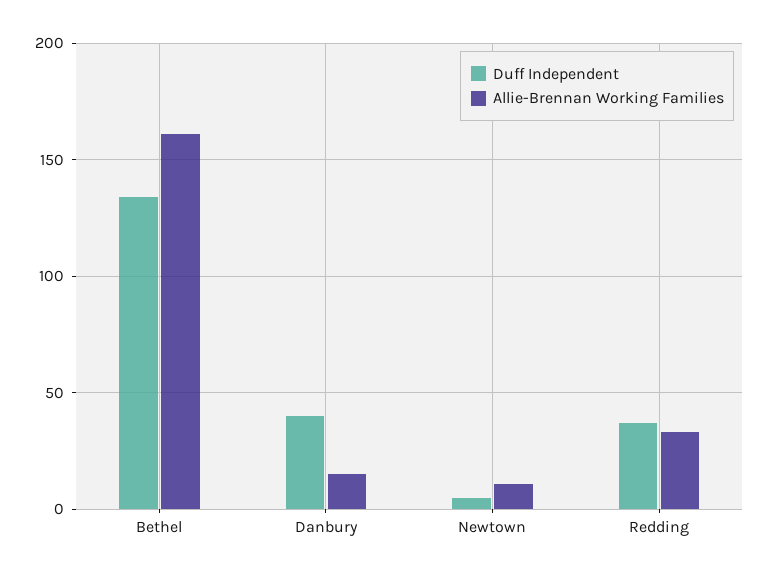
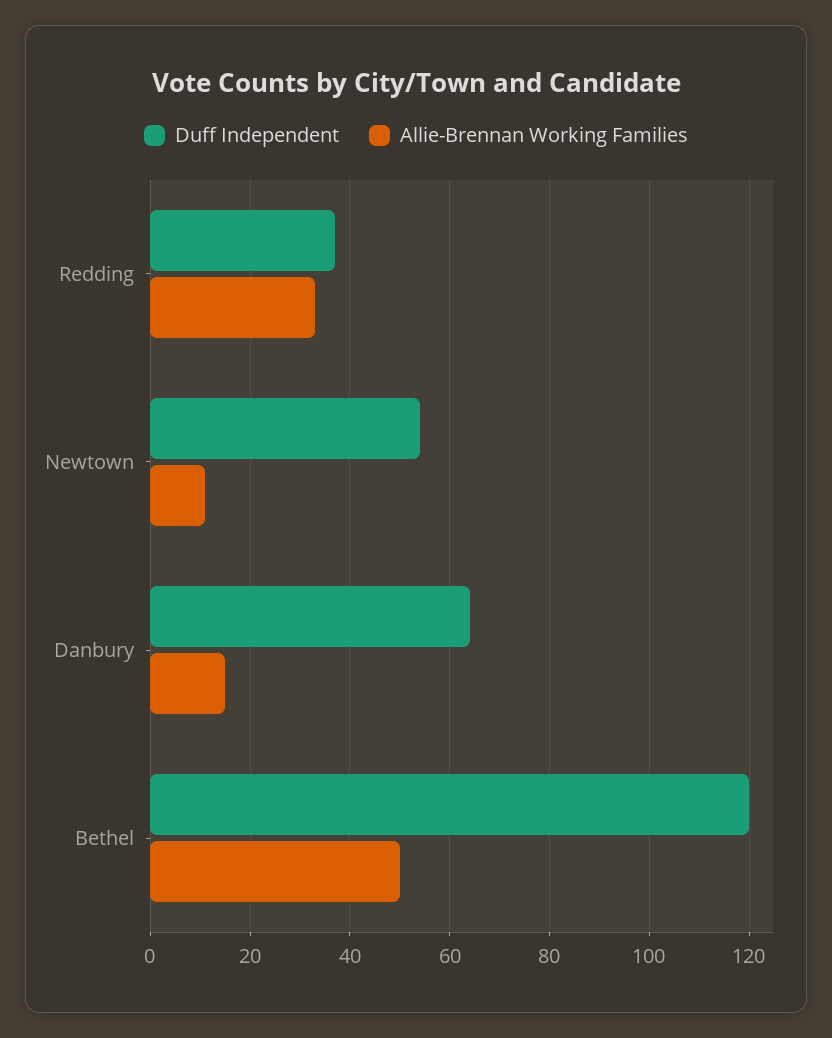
Duff Independent, Bethel: 135 -> 120
Allie-Brennan Working Families, Bethel: 160 -> 50
Duff Independent, Danbury: 40 -> 65
Duff Independent, Newtown: 5 -> 55

